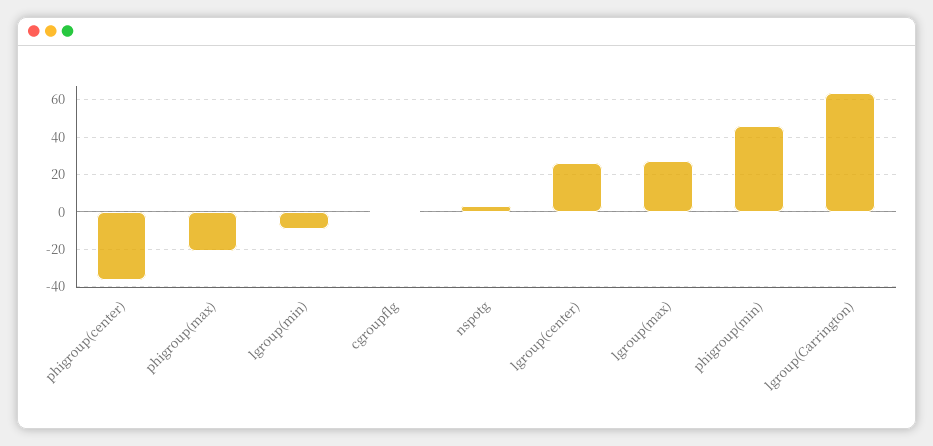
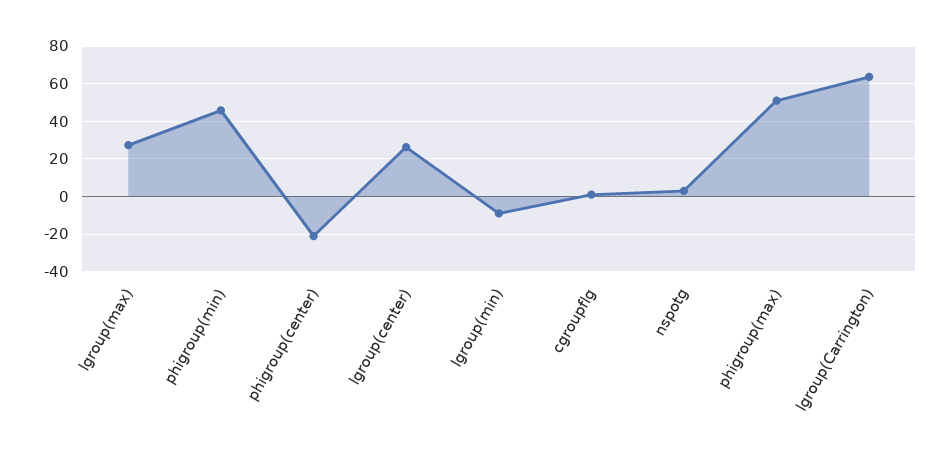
phigroup(center): -35 -> -20
phigroup(max): -20 -> 50

